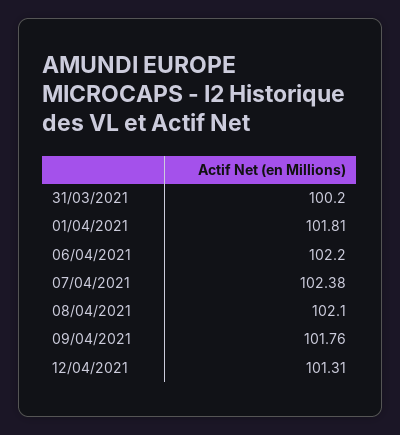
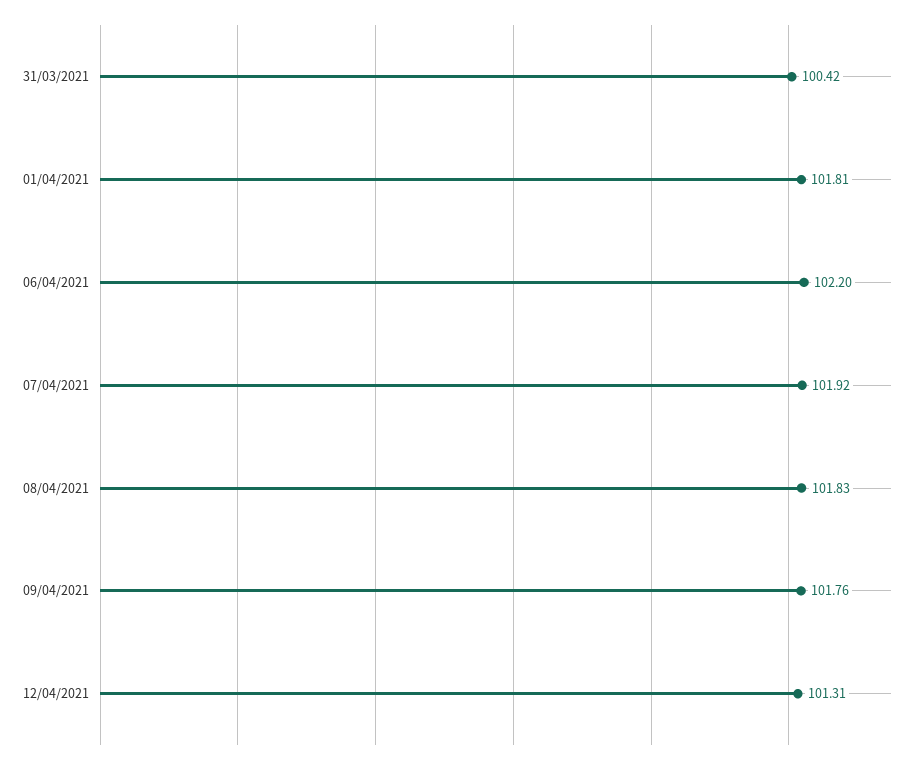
31/03/2021: 100.2 -> 100.42
07/04/2021: 102.38 -> 101.92
08/04/2021: 102.1 -> 101.83

